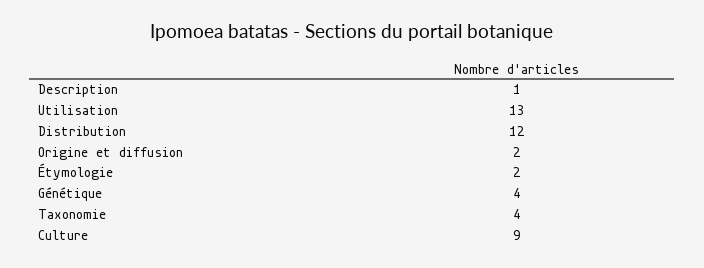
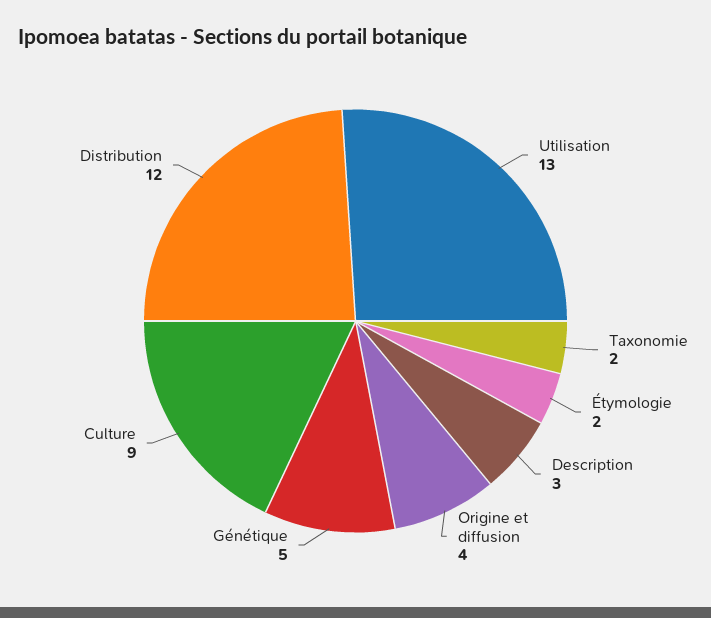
Description: 1 -> 3
Origine et diffusion: 2 -> 4
Génétique: 4 -> 5
Taxonomie: 4 -> 2

